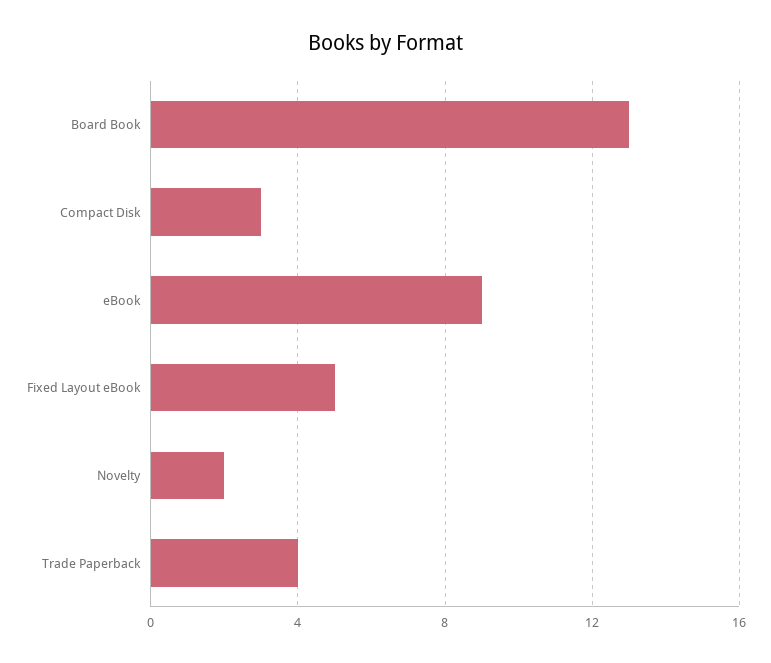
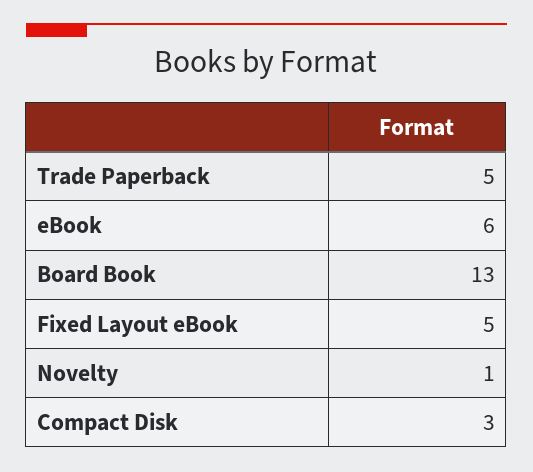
eBook: 9 -> 6
Novelty: 2 -> 1
Trade Paperback: 4 -> 5

